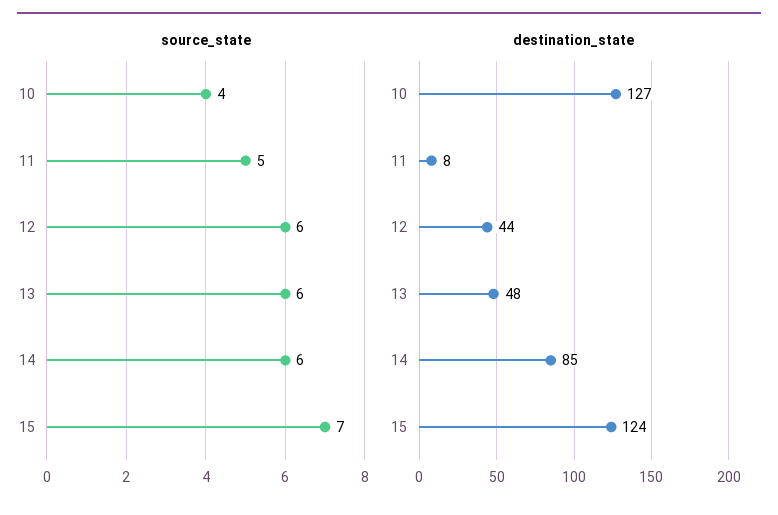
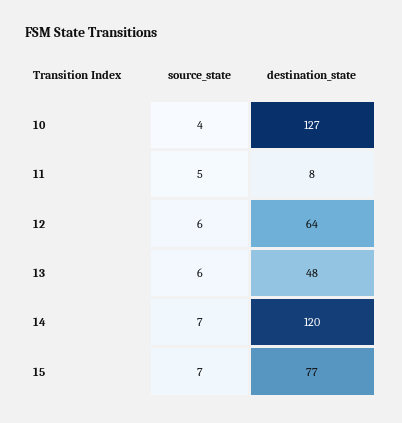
source_state, 14: 6 -> 7
destination_state, 12: 44 -> 64
destination_state, 14: 85 -> 120
destination_state, 15: 124 -> 77

